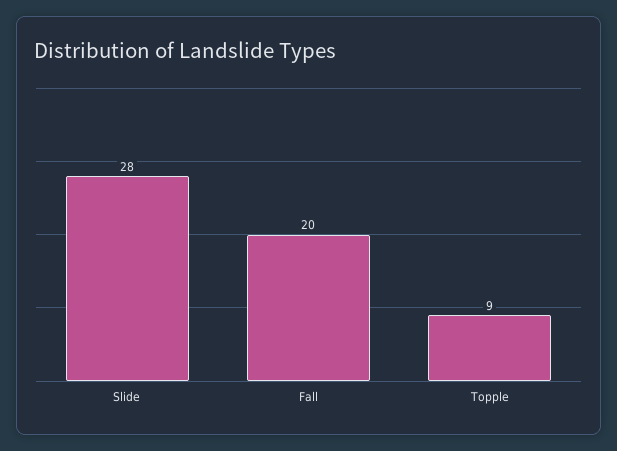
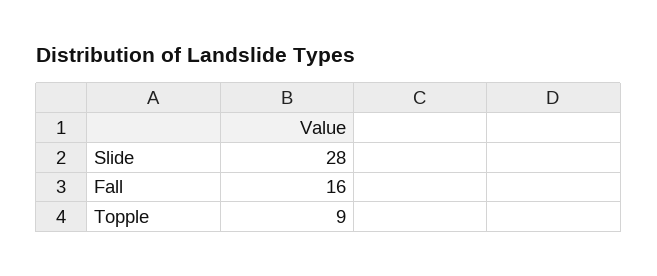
Fall: 20 -> 16

